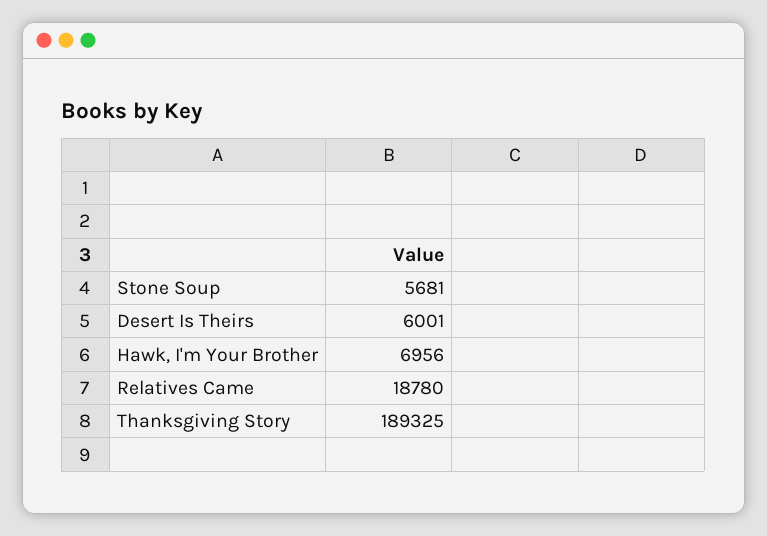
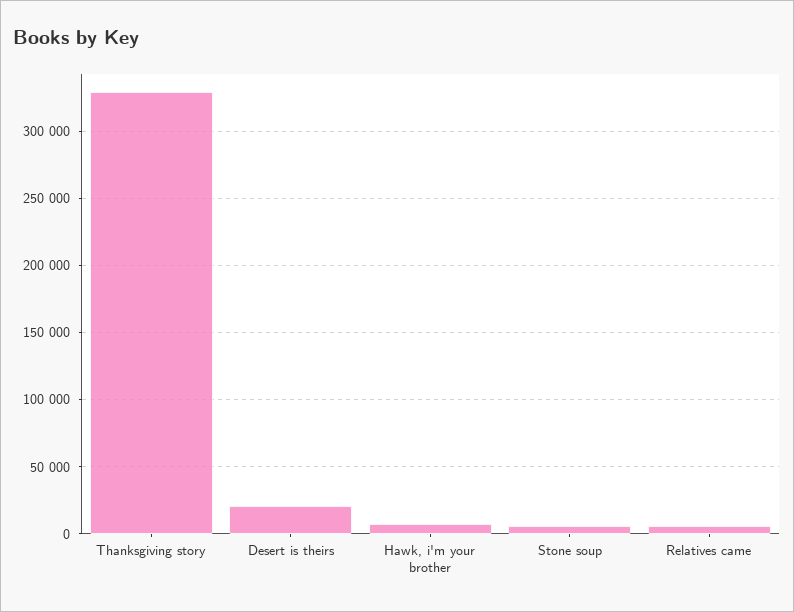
Desert Is Theirs: 6001 -> 20000
Relatives Came: 18780 -> 5000
Thanksgiving Story: 189325 -> 330000

